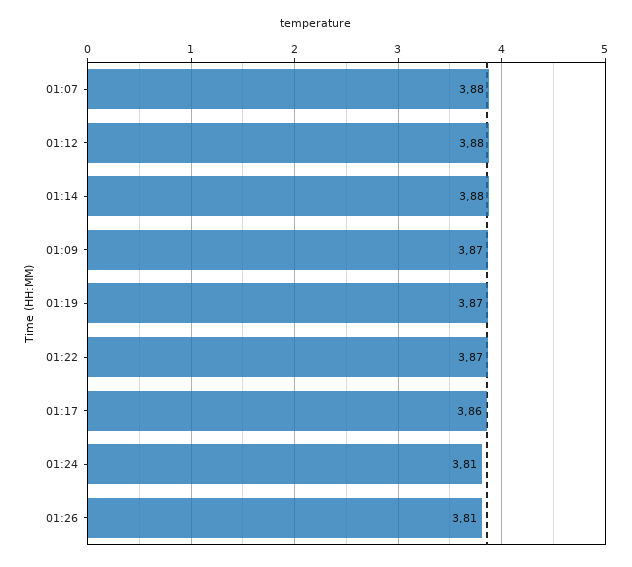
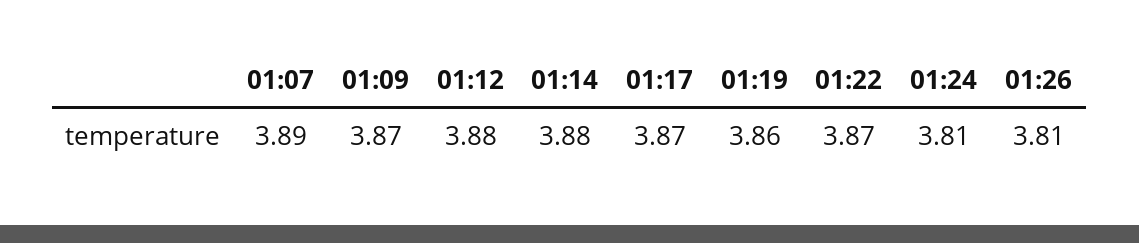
01:07: 3.88 -> 3.89
01:19: 3.87 -> 3.86
01:17: 3.86 -> 3.87

